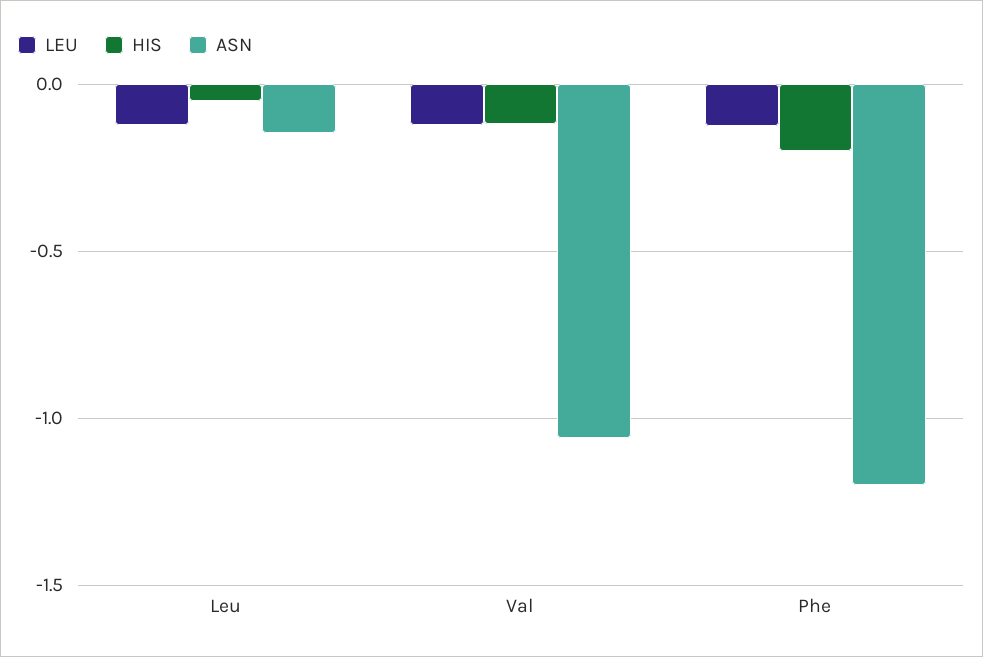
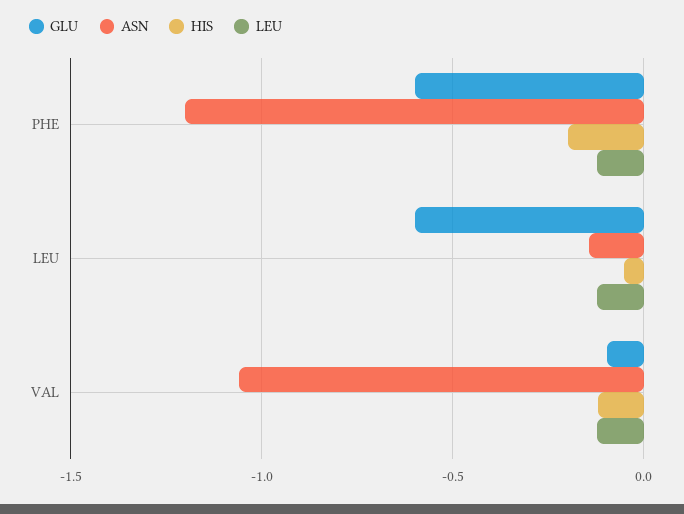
GLU, Phe: none -> -0.6
GLU, Leu: none -> -0.6
GLU, Val: none -> -0.1

